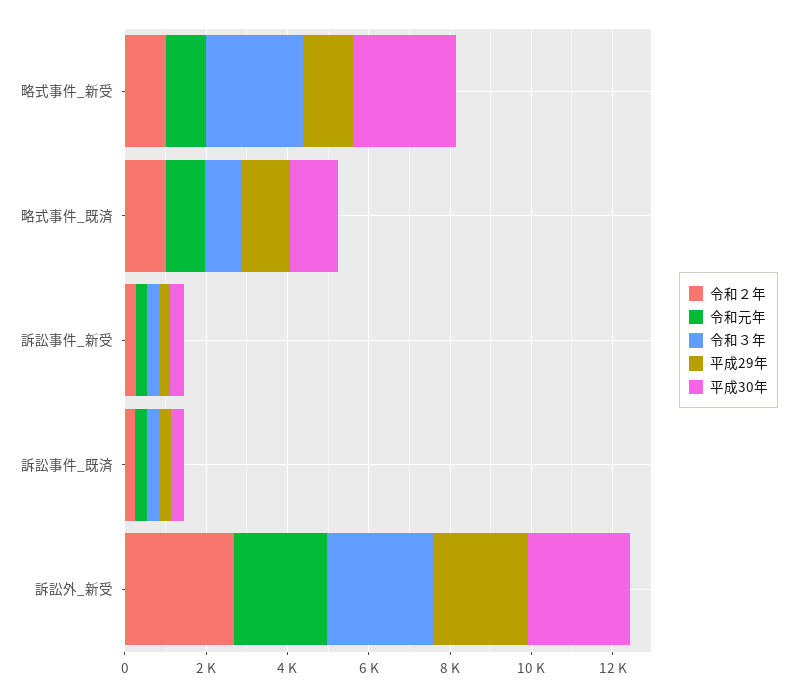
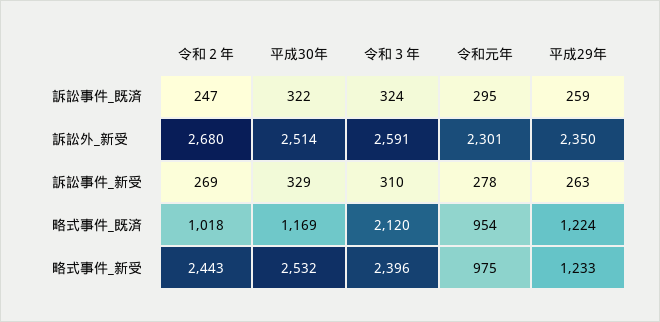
令和２年, 略式事件_新受: 1000 -> 2443
令和３年, 略式事件_既済: 1000 -> 2120

